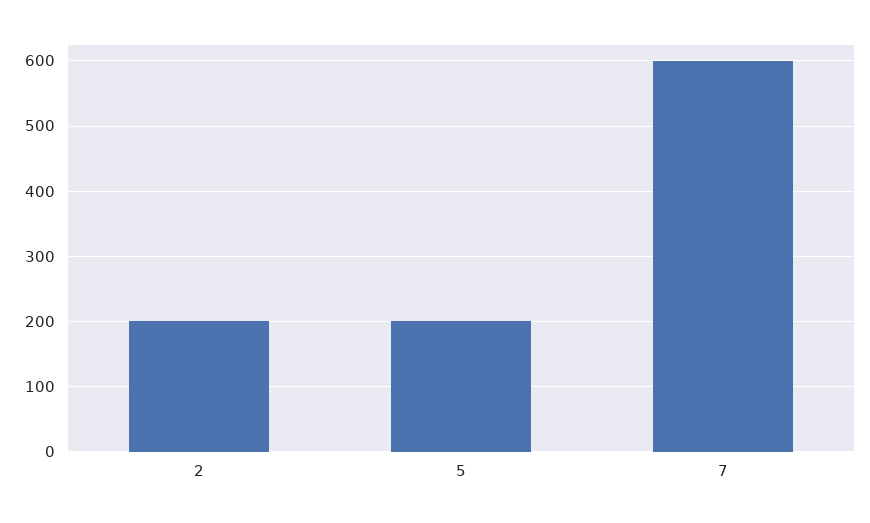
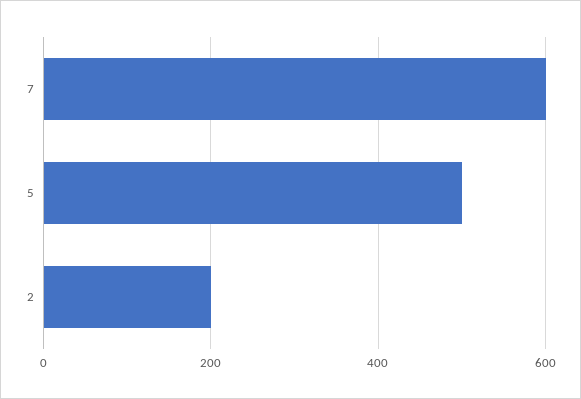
5: 200 -> 500

